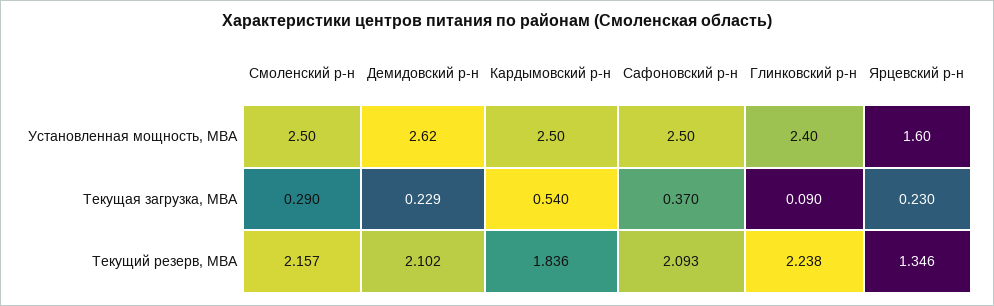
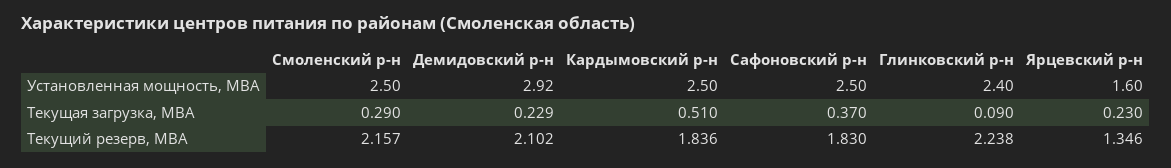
Демидовский р-н, Установленная мощность, МВА: 2.62 -> 2.92
Кардымовский р-н, Текущая загрузка, МВА: 0.54 -> 0.51
Сафоновский р-н, Текущий резерв, МВА: 2.093 -> 1.83

